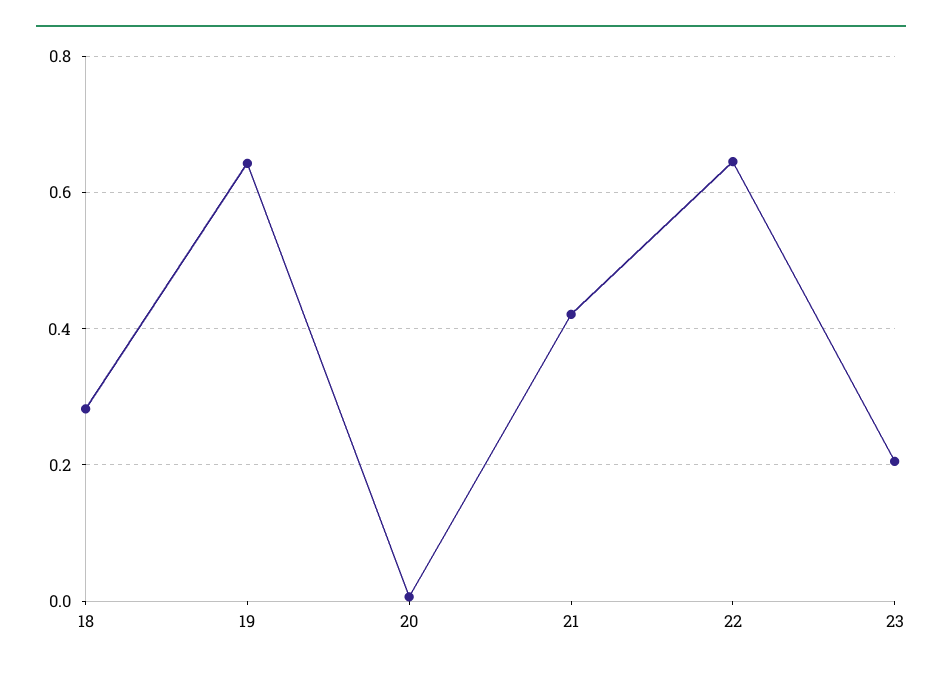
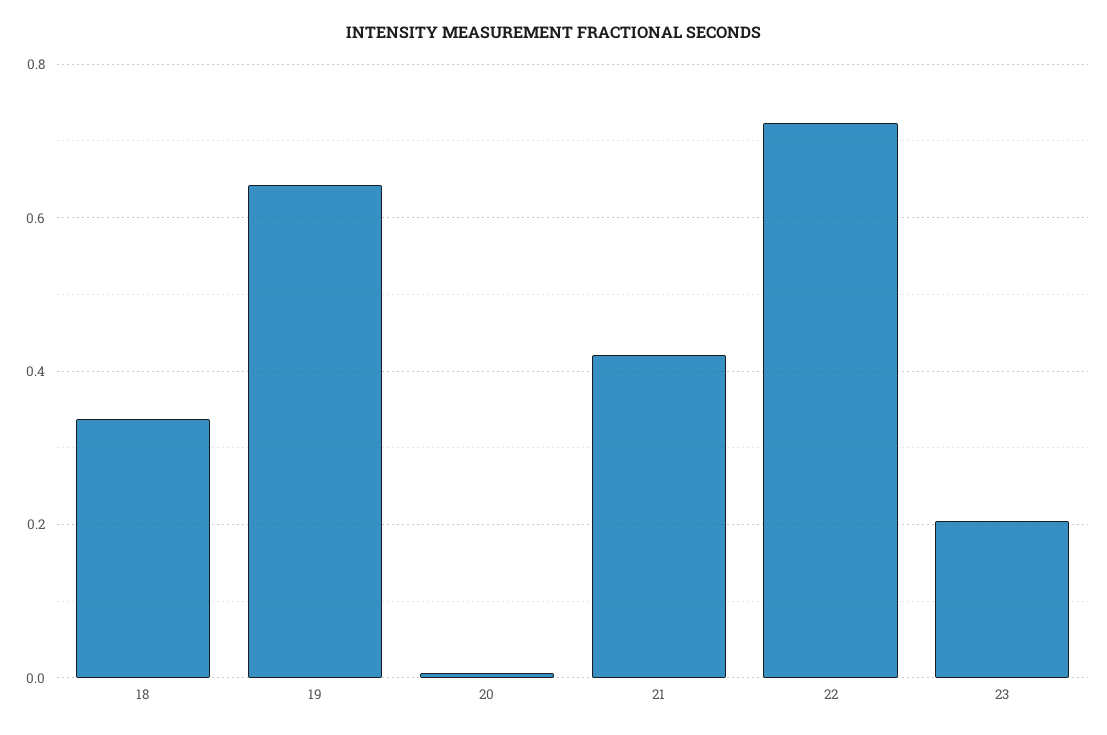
18: 0.28 -> 0.34
22: 0.64 -> 0.72

